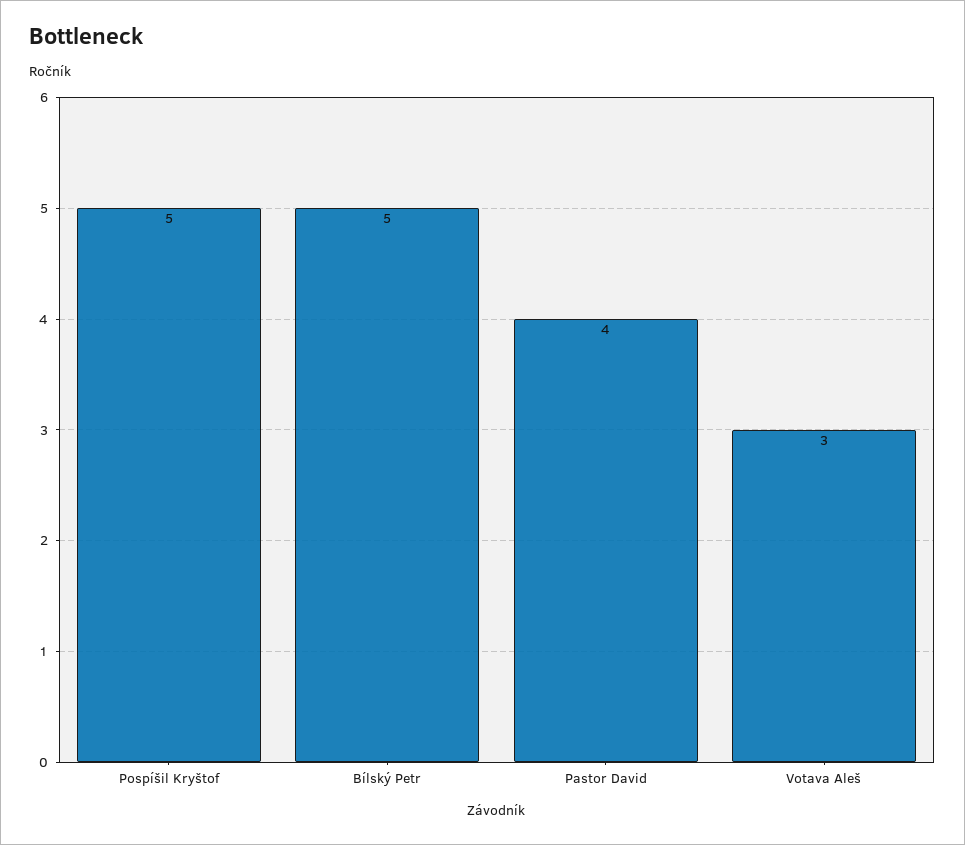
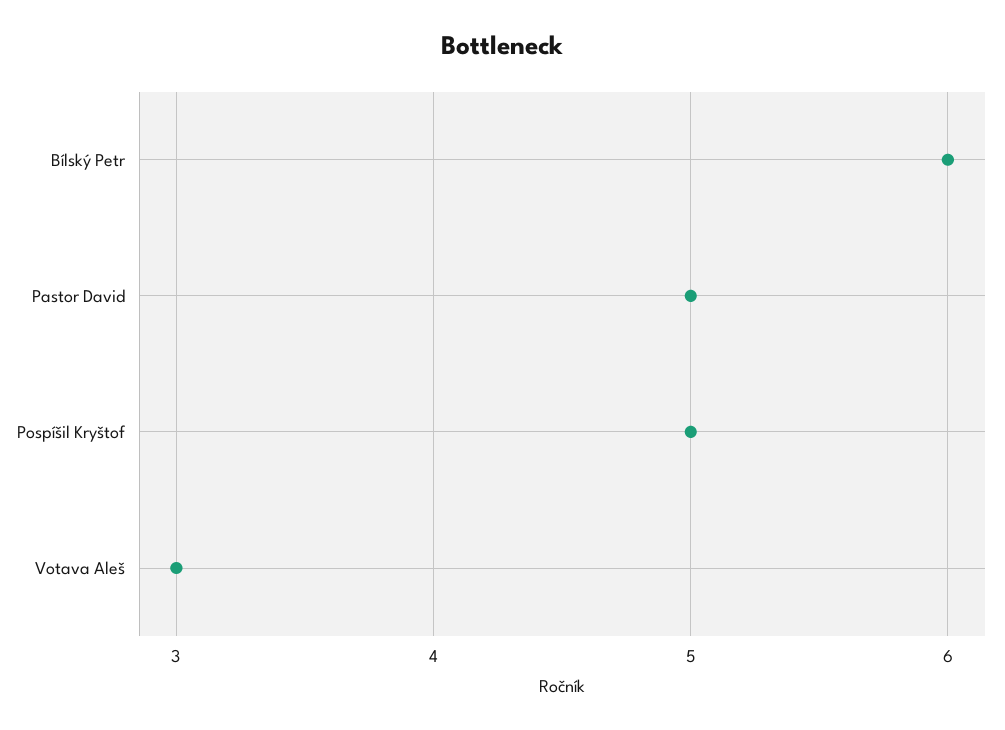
Bílský Petr: 5 -> 6
Pastor David: 4 -> 5

